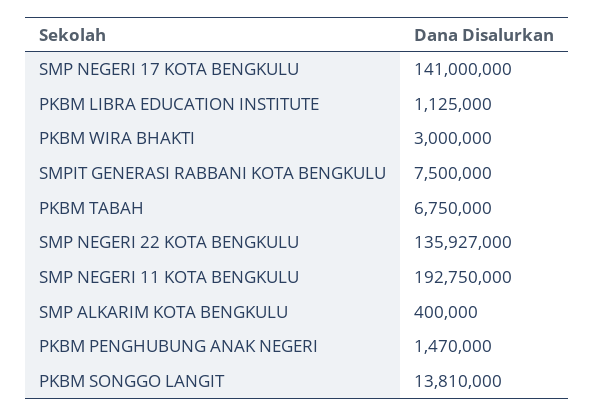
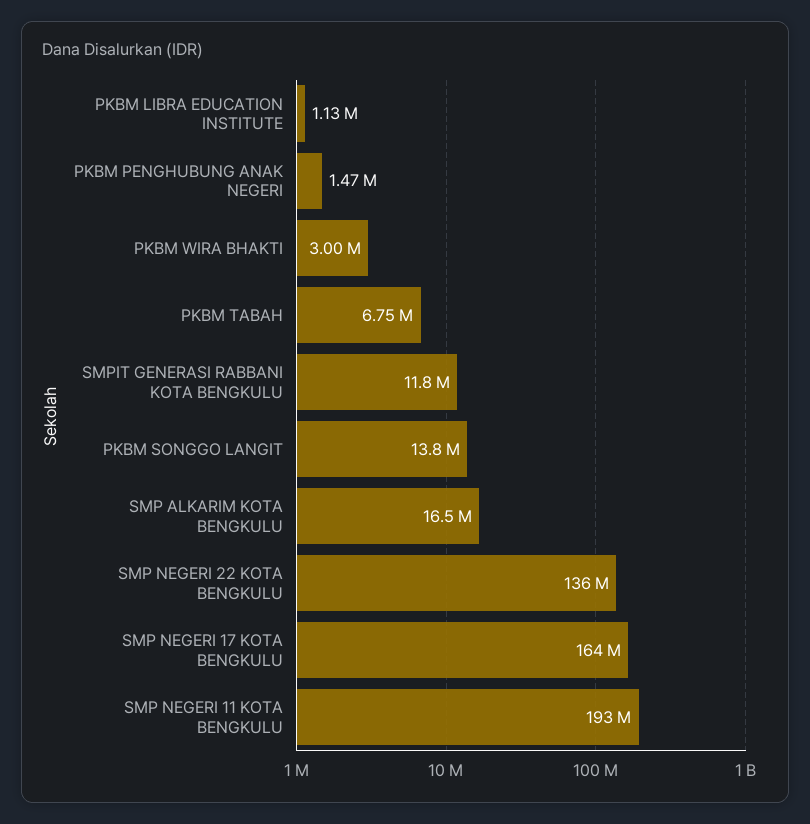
SMP NEGERI 17 KOTA BENGKULU: 141000000 -> 164000000
SMPIT GENERASI RABBANI KOTA BENGKULU: 7500000 -> 11800000
SMP ALKARIM KOTA BENGKULU: 400000 -> 16500000

